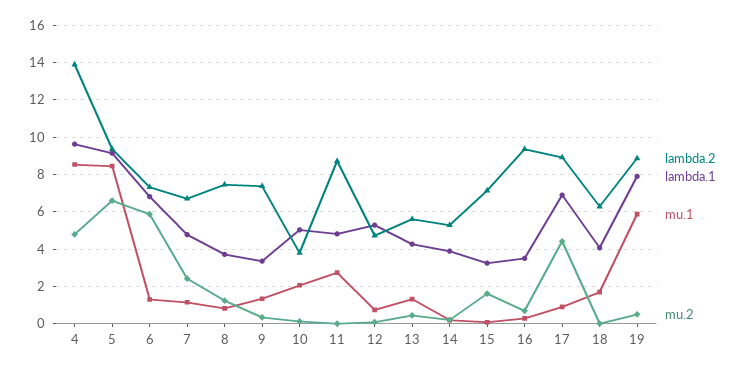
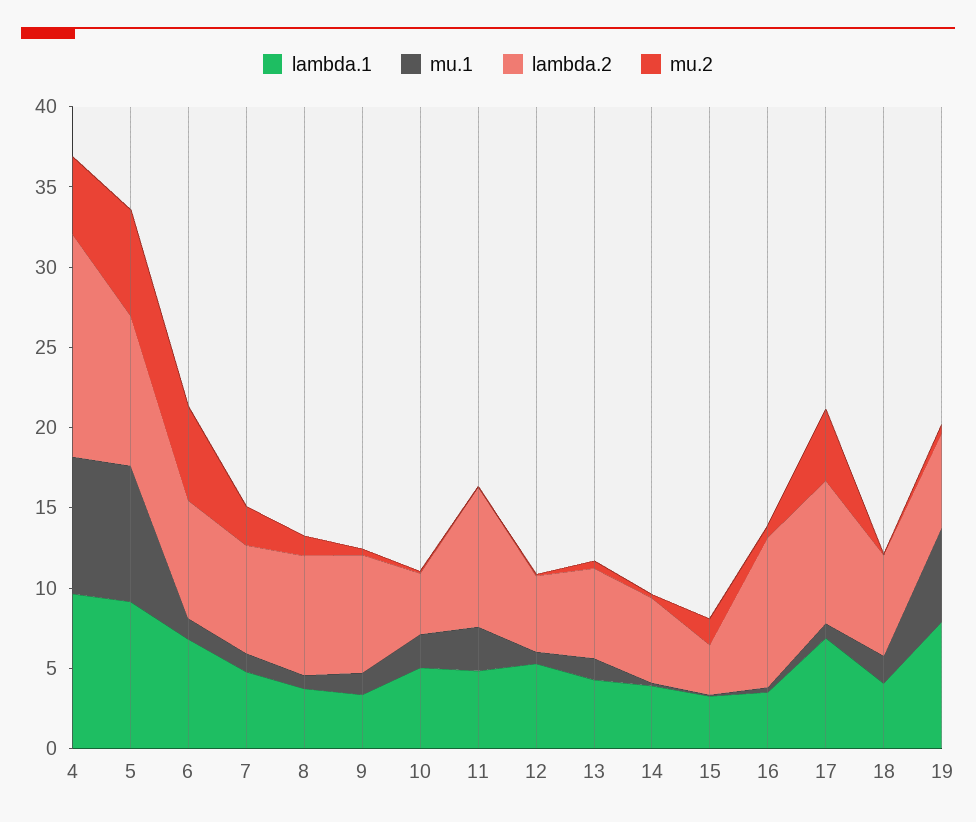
lambda.2, 15: 7 -> 3
lambda.2, 19: 9 -> 6

